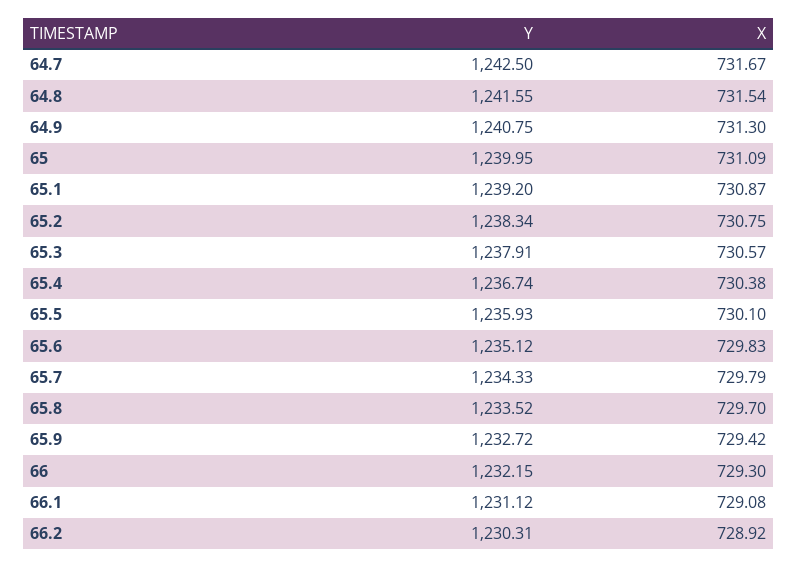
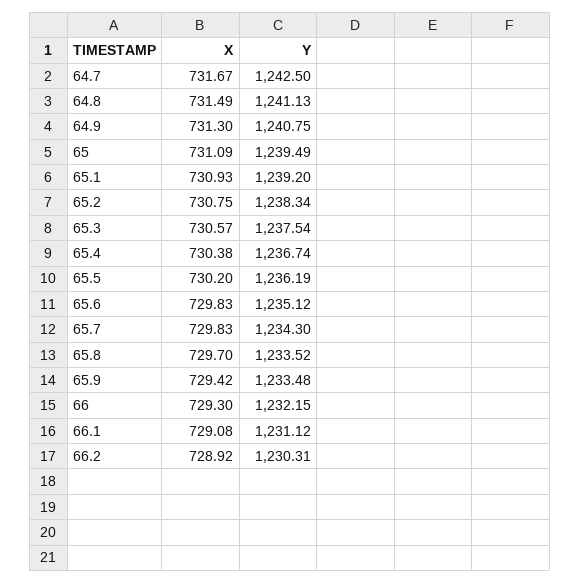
Y, 64.8: 1241.55 -> 1241.13
X, 64.8: 731.54 -> 731.49
Y, 65: 1239.95 -> 1239.49
X, 65.1: 730.87 -> 730.93
Y, 65.3: 1237.91 -> 1237.54
Y, 65.5: 1235.93 -> 1236.19
X, 65.5: 730.1 -> 730.2
Y, 65.7: 1234.33 -> 1234.3
X, 65.7: 729.79 -> 729.83
Y, 65.9: 1232.72 -> 1233.48

